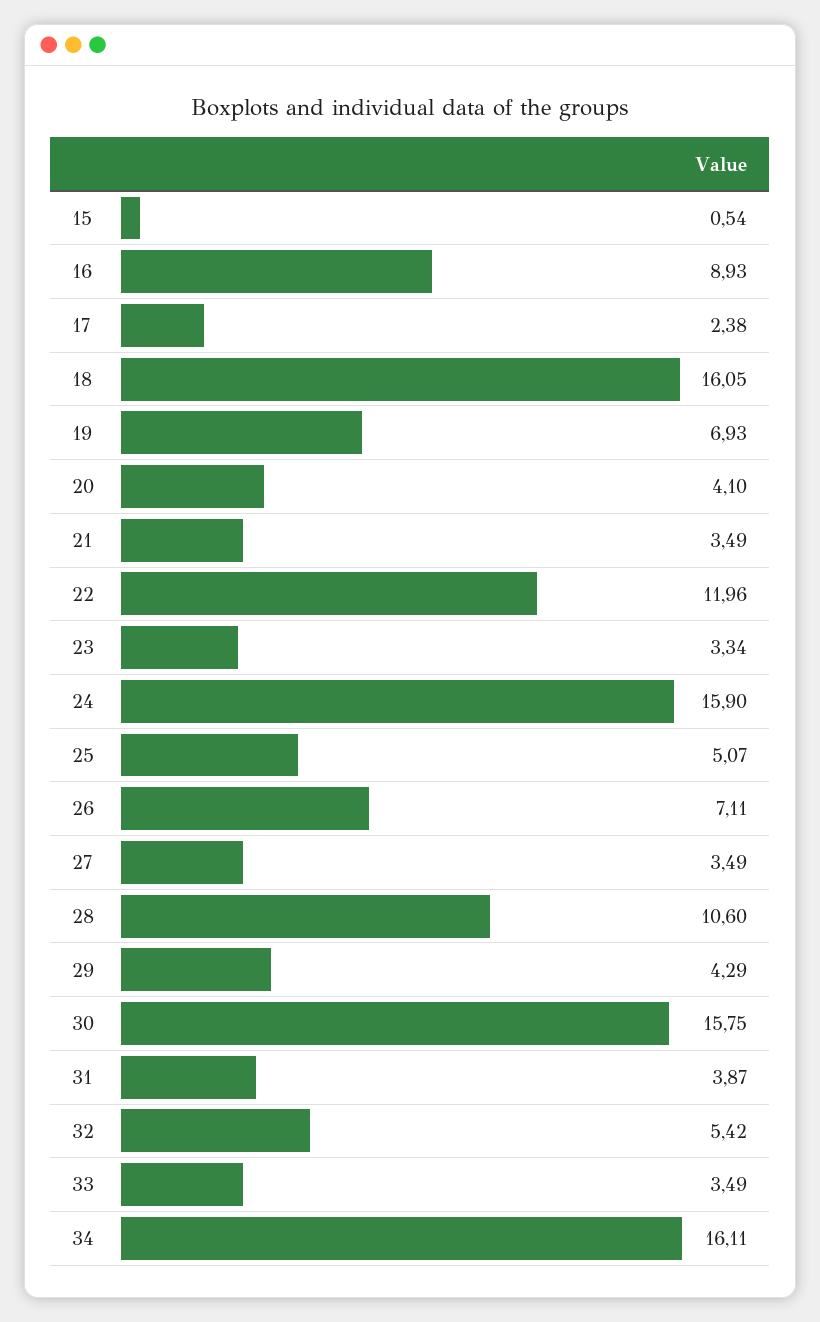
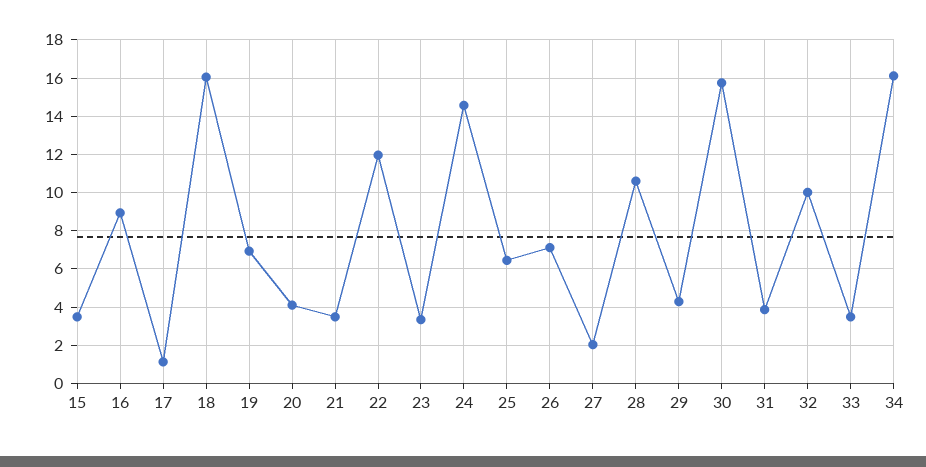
15: 0.54 -> 3.5
17: 2.38 -> 1
24: 15.9 -> 14.5
25: 5.07 -> 6.5
27: 3.49 -> 2
32: 5.42 -> 10

